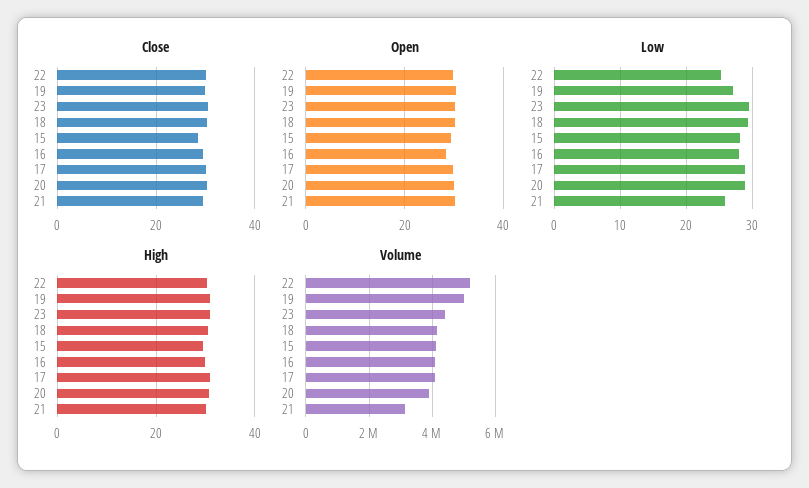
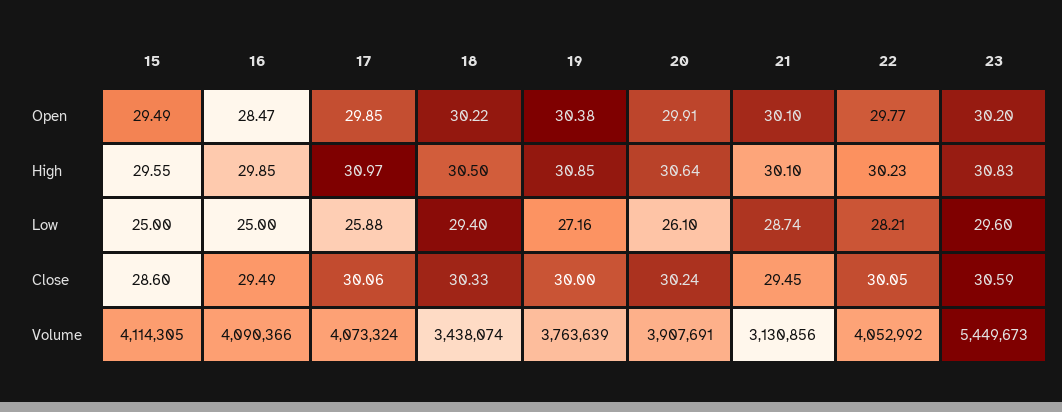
Low, 22: 25 -> 28.21
Low, 15: 28 -> 25
Low, 16: 28 -> 25
Low, 17: 29 -> 25.88
Low, 20: 29 -> 26.1
Low, 21: 26 -> 28.74
Volume, 22: 5200000 -> 4052992
Volume, 19: 5000000 -> 3763639
Volume, 23: 4400000 -> 5449673
Volume, 18: 4200000 -> 3438074

